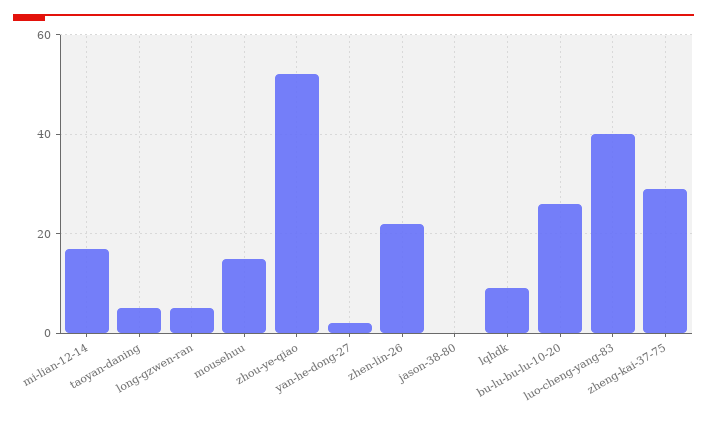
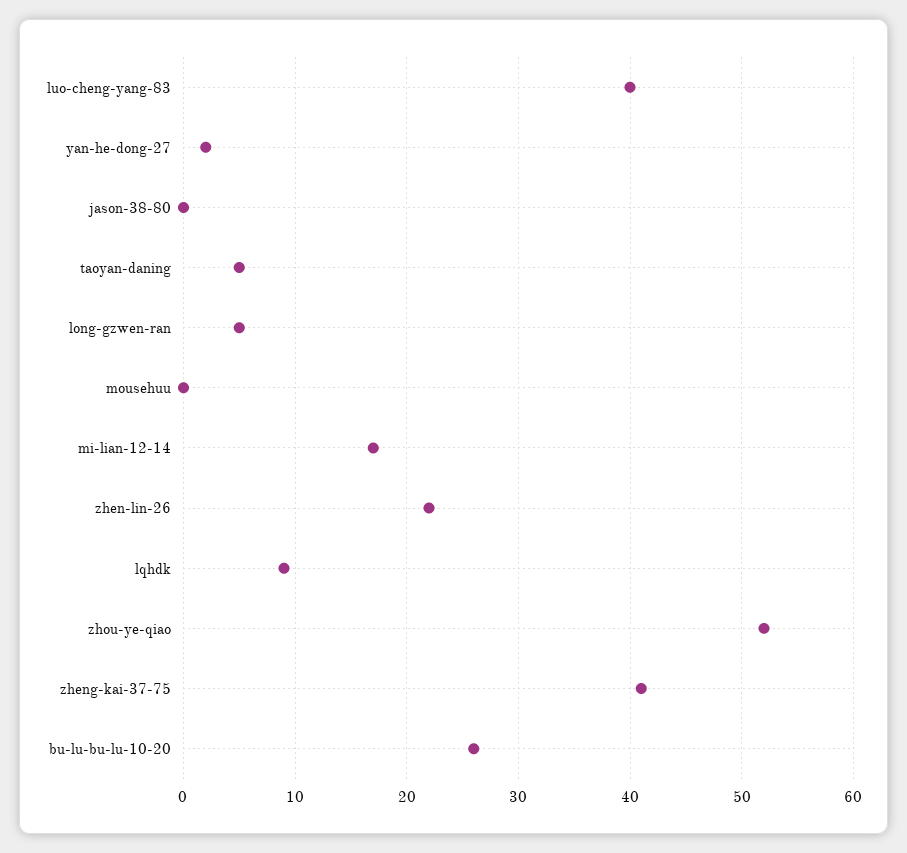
mousehuu: 15 -> 0
zheng-kai-37-75: 30 -> 41

